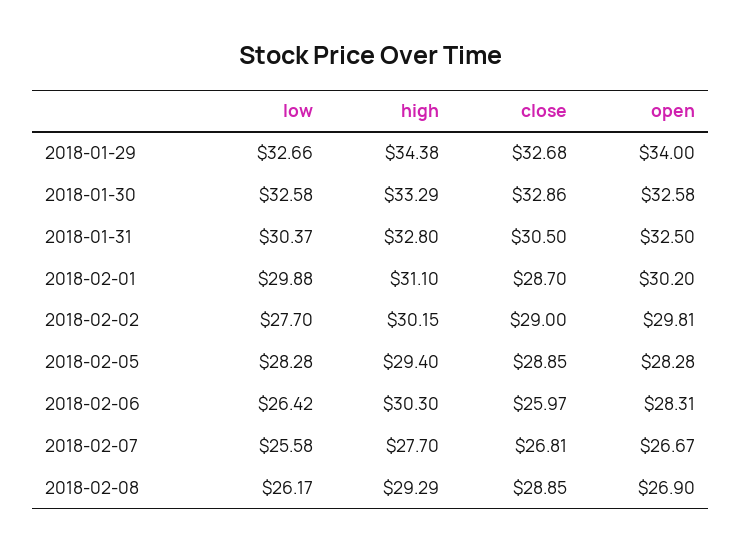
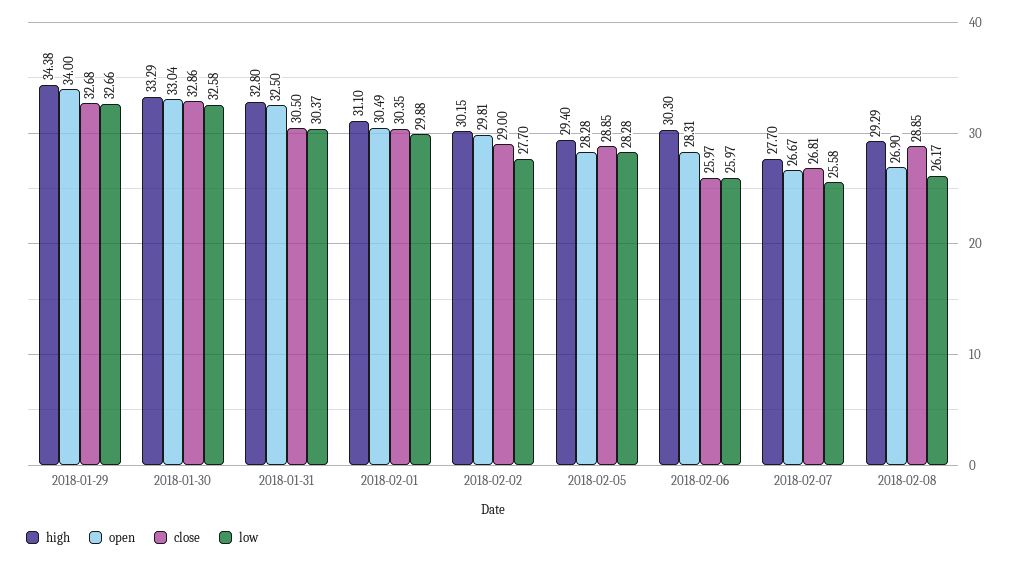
open, 2018-01-30: 32.58 -> 33.04
close, 2018-02-01: 28.7 -> 30.35
open, 2018-02-01: 30.2 -> 30.49
low, 2018-02-06: 26.42 -> 25.97

